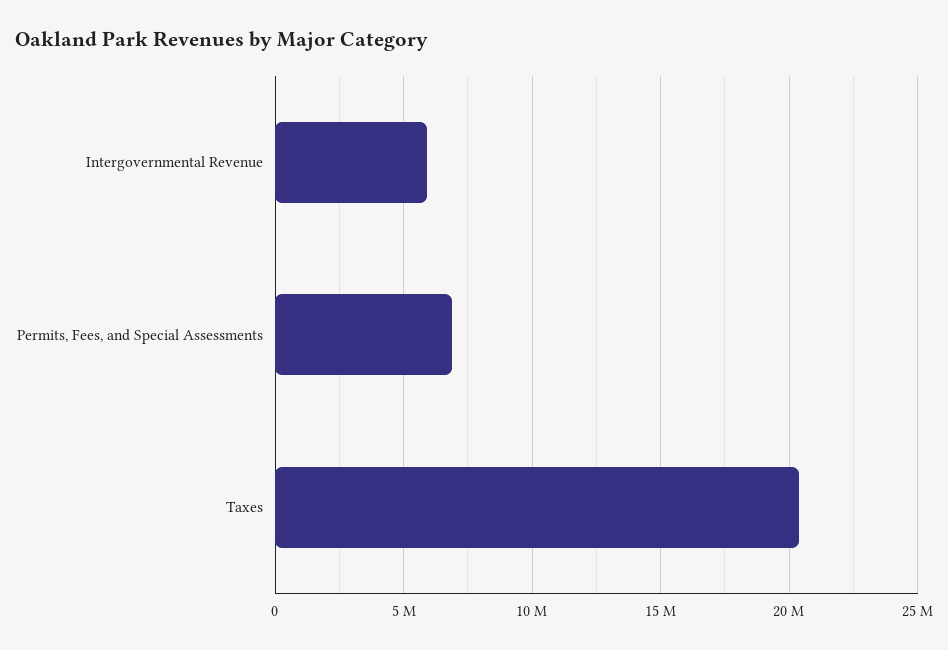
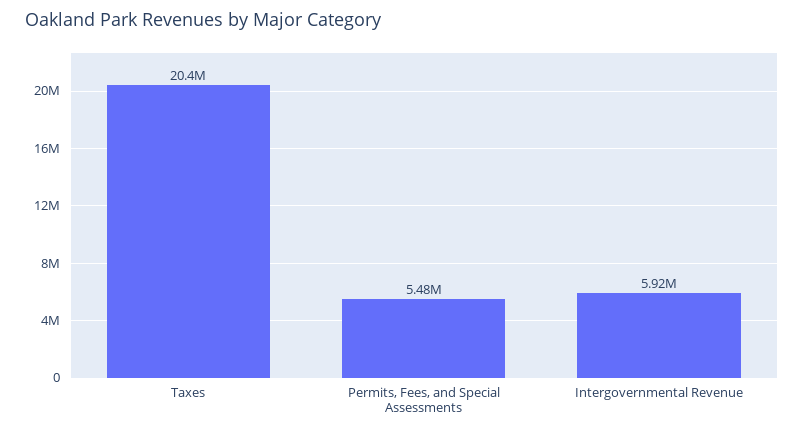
Permits, Fees, and Special Assessments: 7000000 -> 5480000

